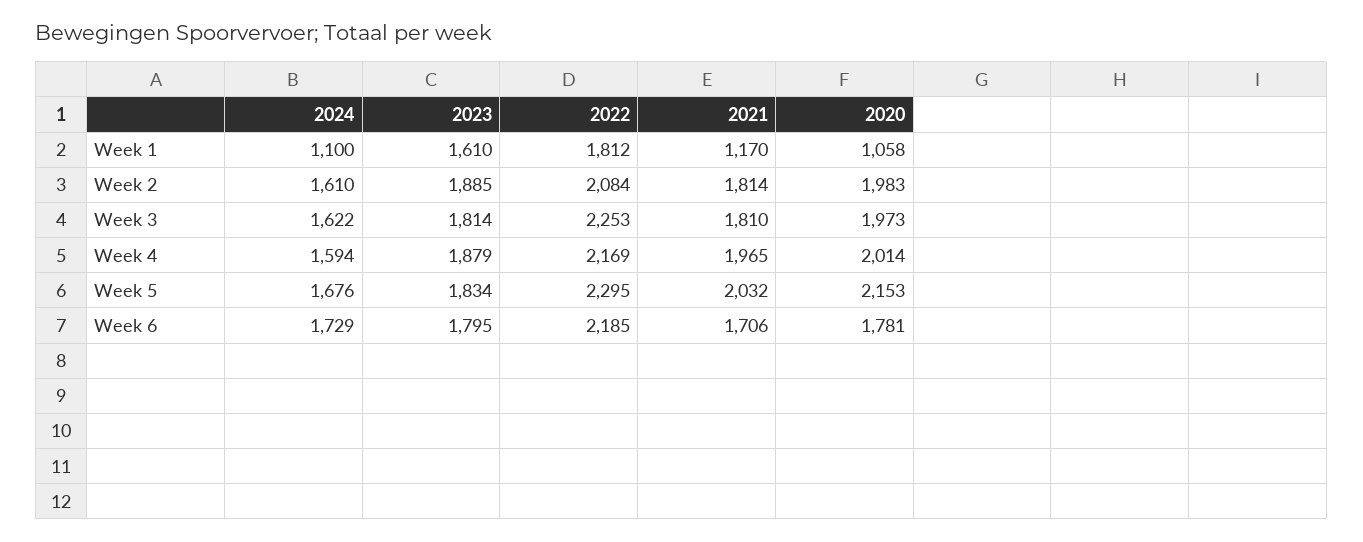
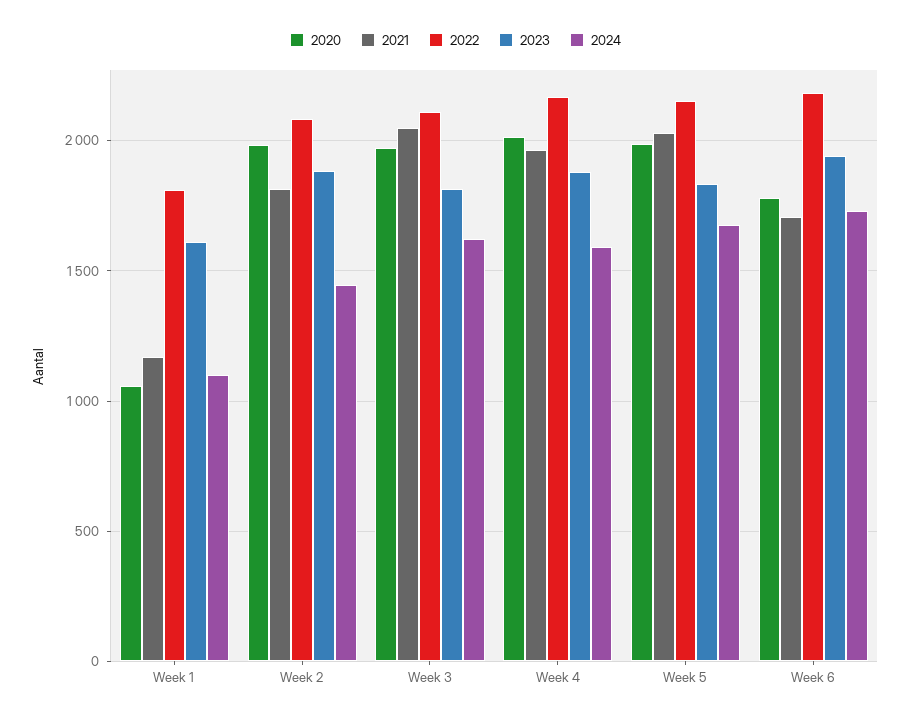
2024, Week 2: 1610 -> 1450
2022, Week 3: 2253 -> 2100
2021, Week 3: 1810 -> 2050
2022, Week 5: 2295 -> 2150
2020, Week 5: 2153 -> 2000
2023, Week 6: 1795 -> 1950

